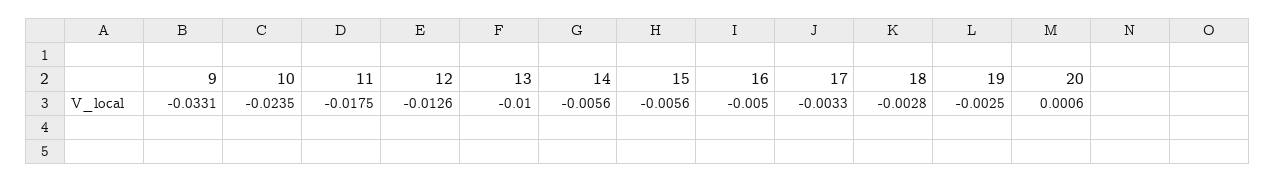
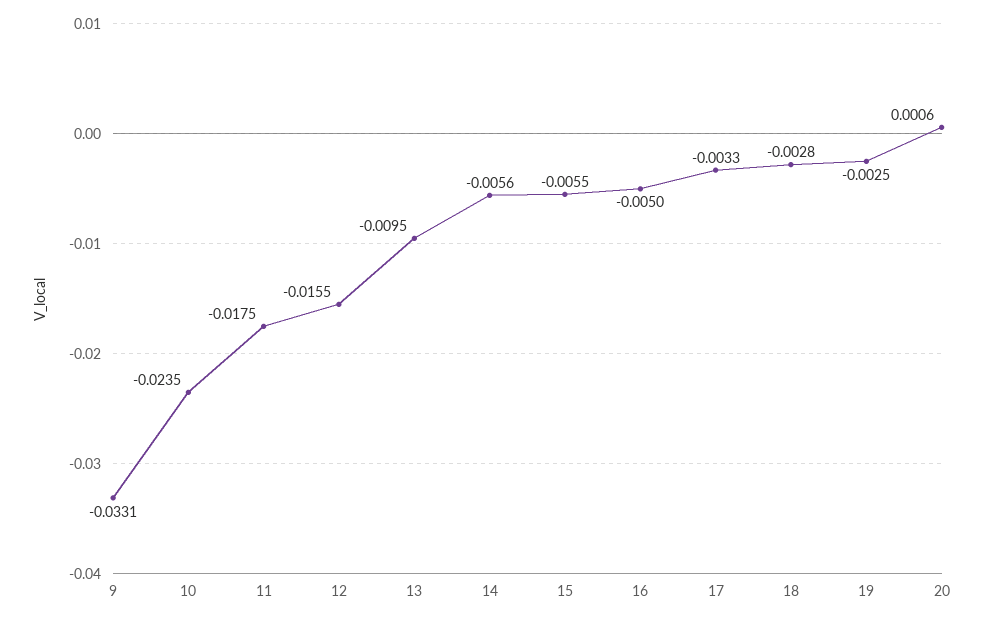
12: -0.0126 -> -0.0155
13: -0.01 -> -0.0095
15: -0.0056 -> -0.0055

